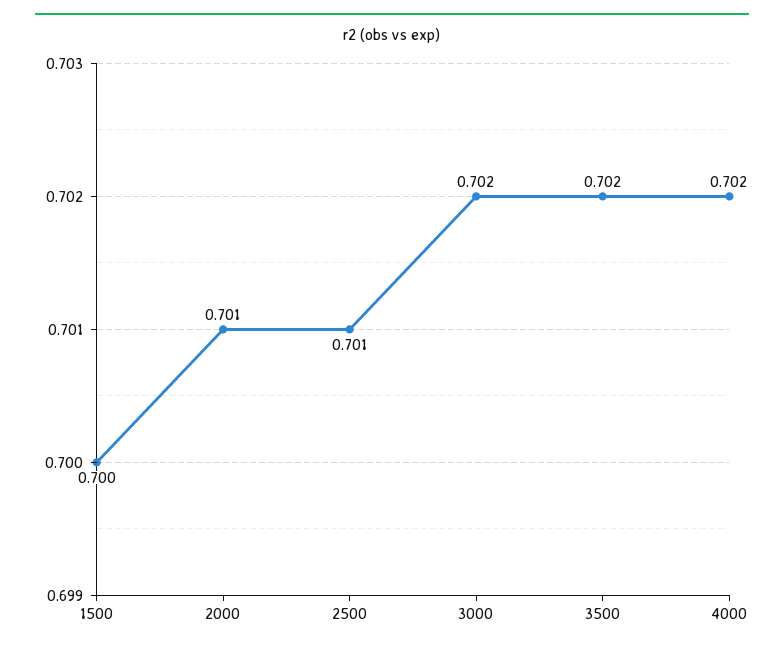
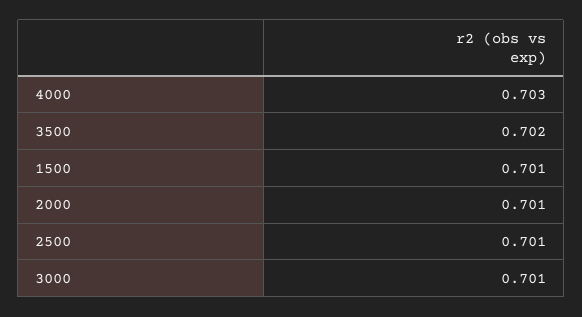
1500: 0.7 -> 0.701
3000: 0.702 -> 0.701
4000: 0.702 -> 0.703

